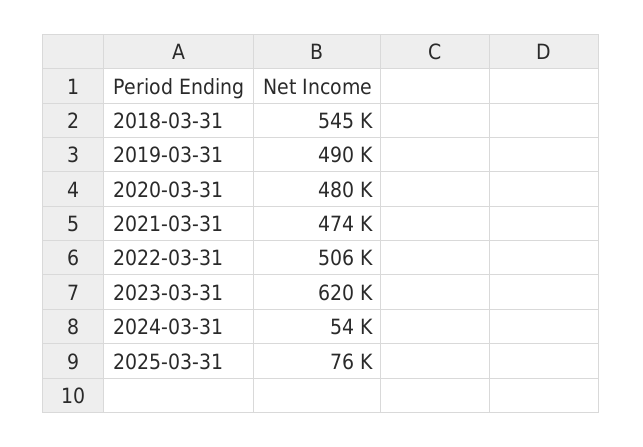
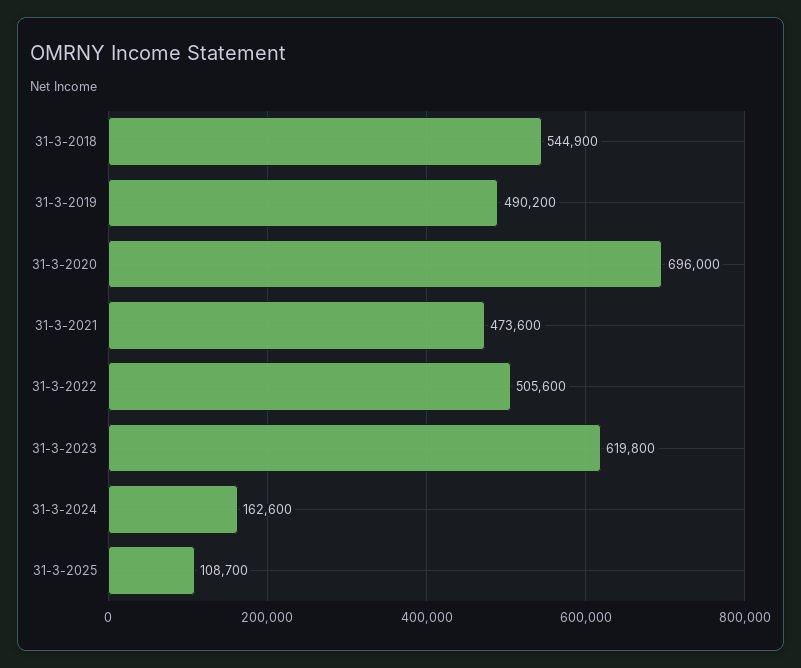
2020-03-31: 480000 -> 696000
2024-03-31: 54000 -> 162600
2025-03-31: 76000 -> 108700

